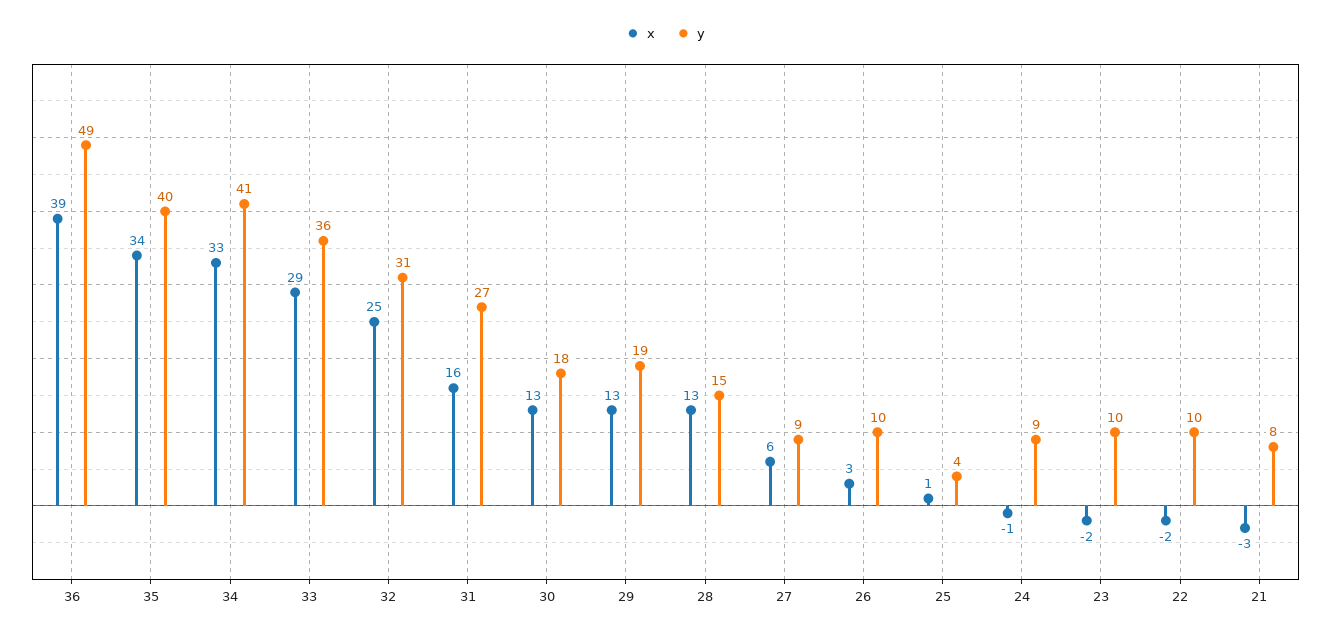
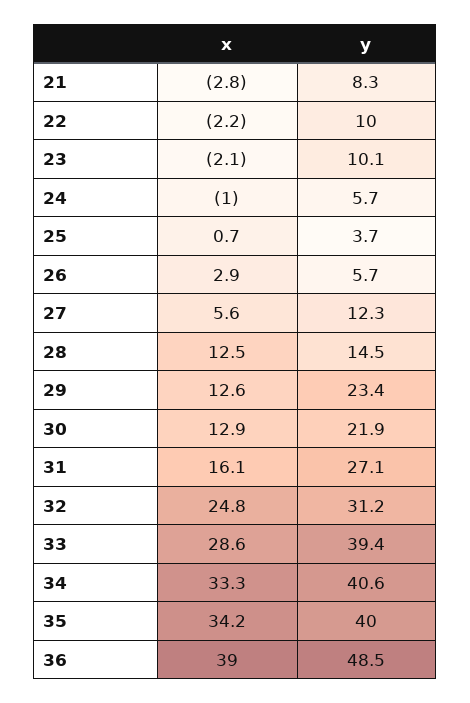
y, 33: 36 -> 39.4
y, 30: 18 -> 21.9
y, 29: 19 -> 23.4
y, 27: 9 -> 12.3
y, 26: 10 -> 5.7
y, 24: 9 -> 5.7

